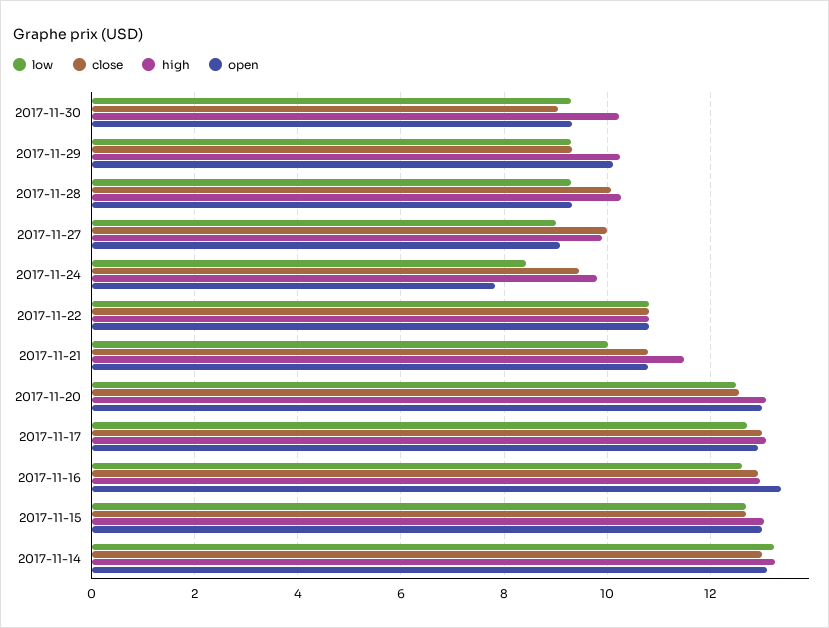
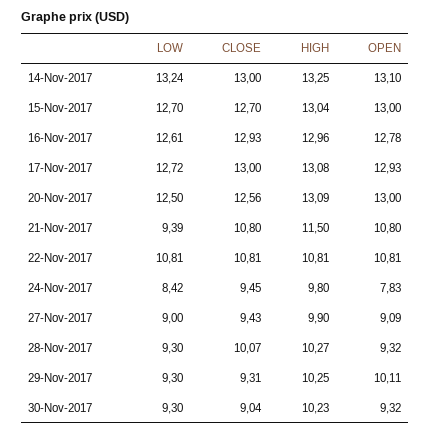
close, 2017-11-27: 10 -> 9.43
low, 2017-11-21: 10 -> 9.39
open, 2017-11-16: 13.4 -> 12.78

